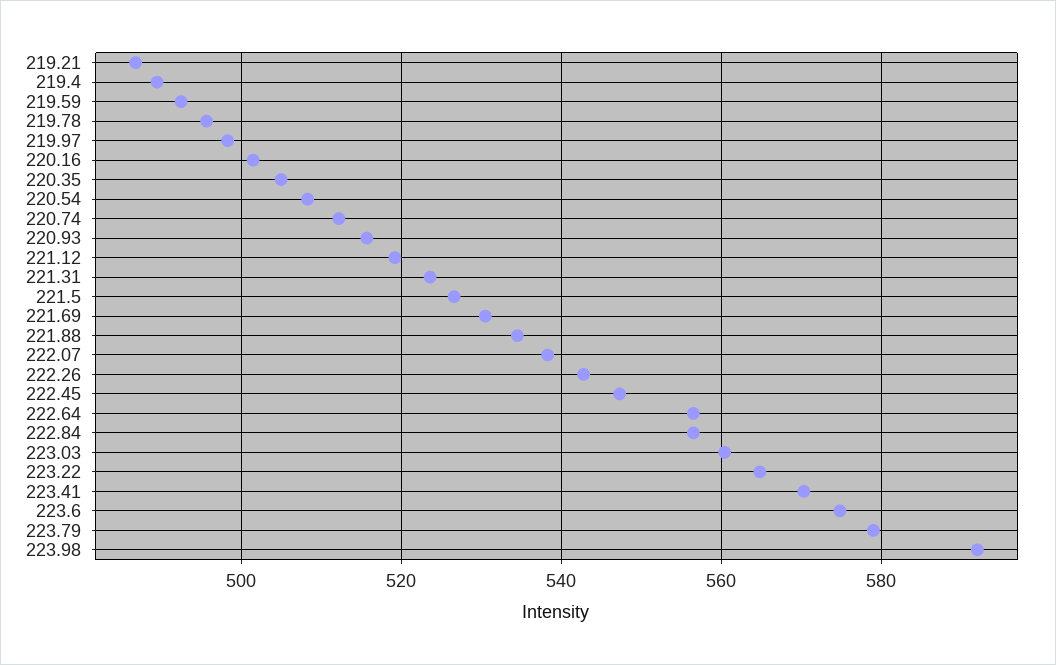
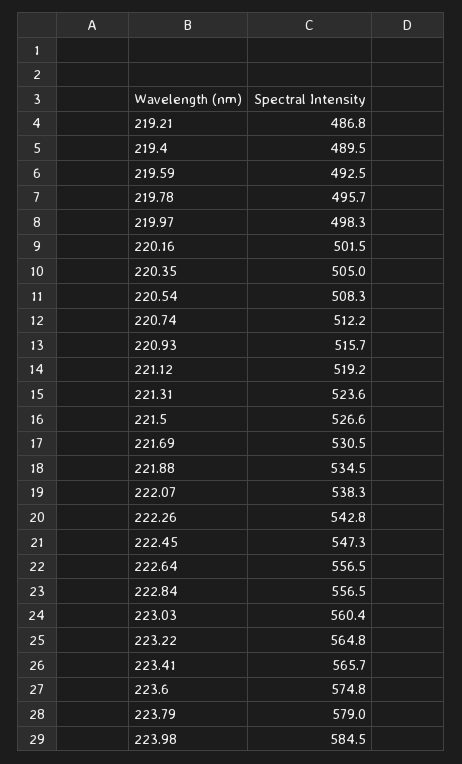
223.41: 570 -> 565.7
223.98: 592 -> 584.5

